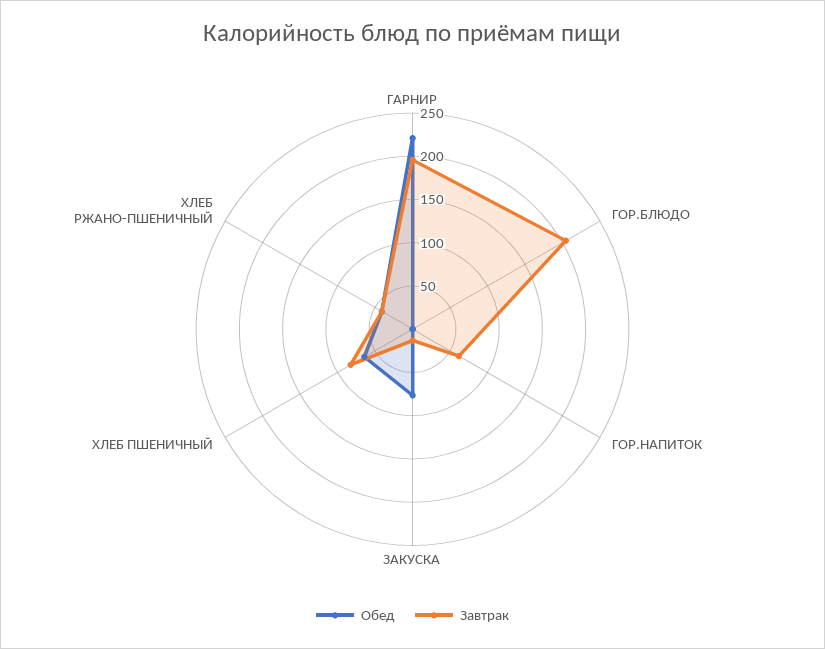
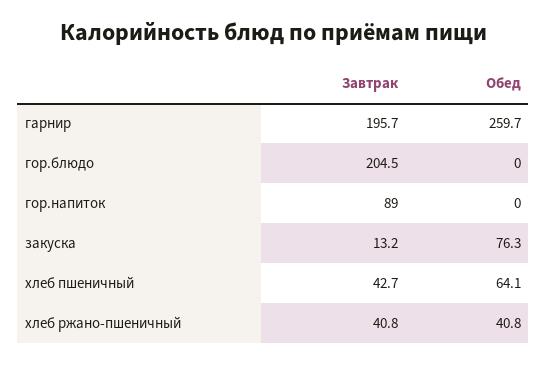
Обед, ГАРНИР: 220 -> 259.7
Завтрак, ГОР.НАПИТОК: 60 -> 89
Завтрак, ХЛЕБ ПШЕНИЧНЫЙ: 80 -> 42.7

